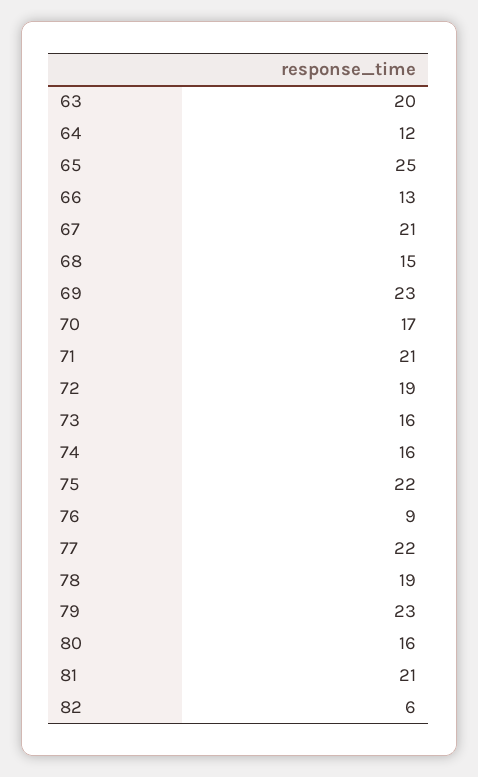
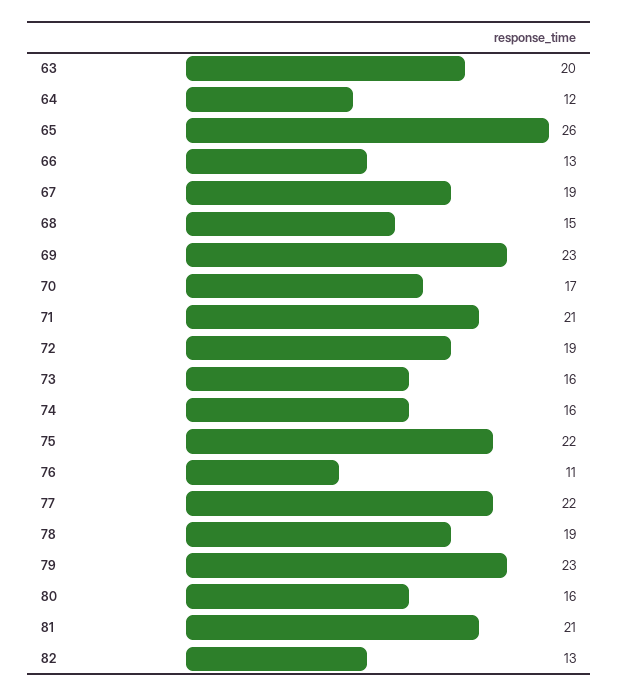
65: 25 -> 26
67: 21 -> 19
76: 9 -> 11
82: 6 -> 13

